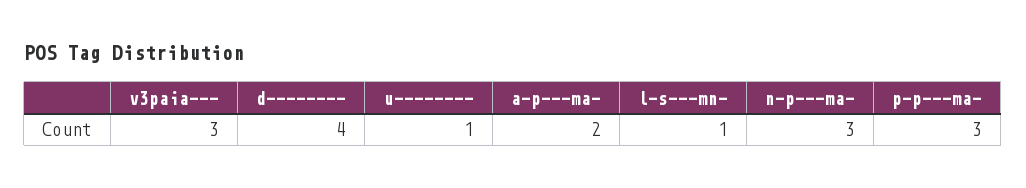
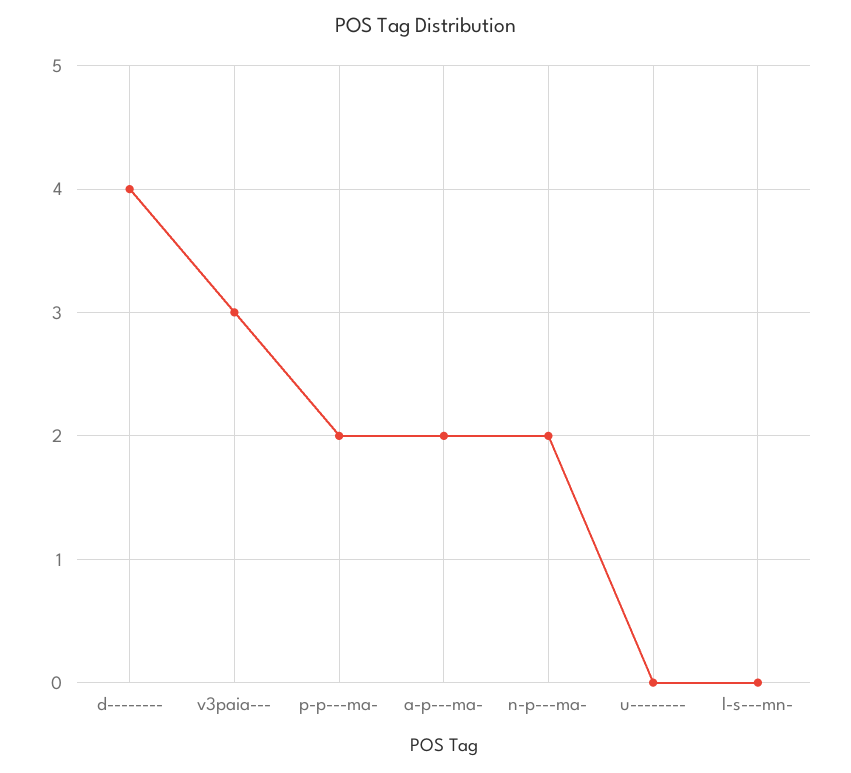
u--------: 1 -> 0
l-s---mn-: 1 -> 0
n-p---ma-: 3 -> 2
p-p---ma-: 3 -> 2

